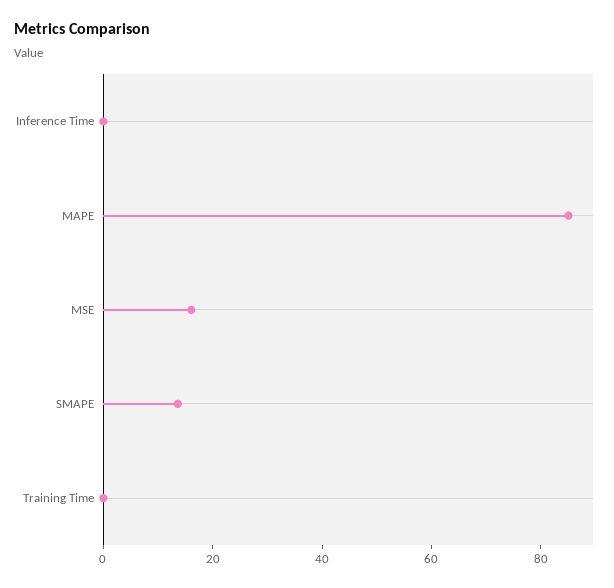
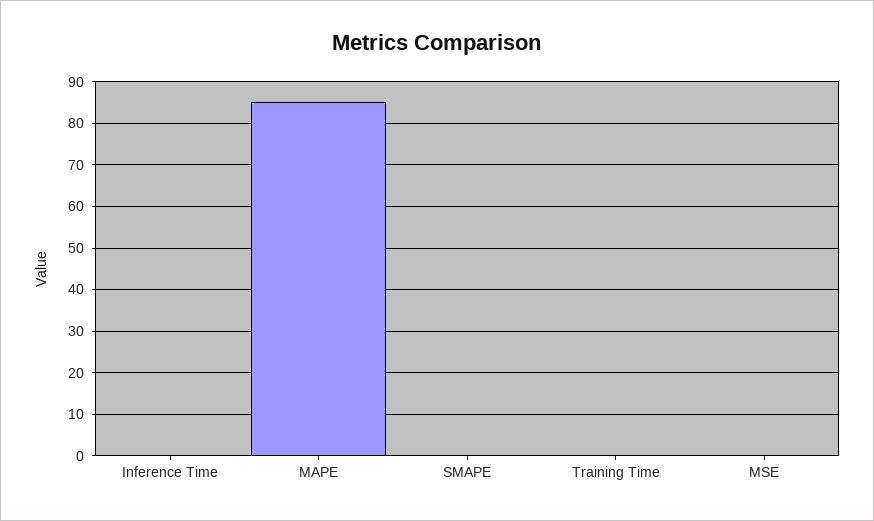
MSE: 15 -> 0
SMAPE: 15 -> 0

